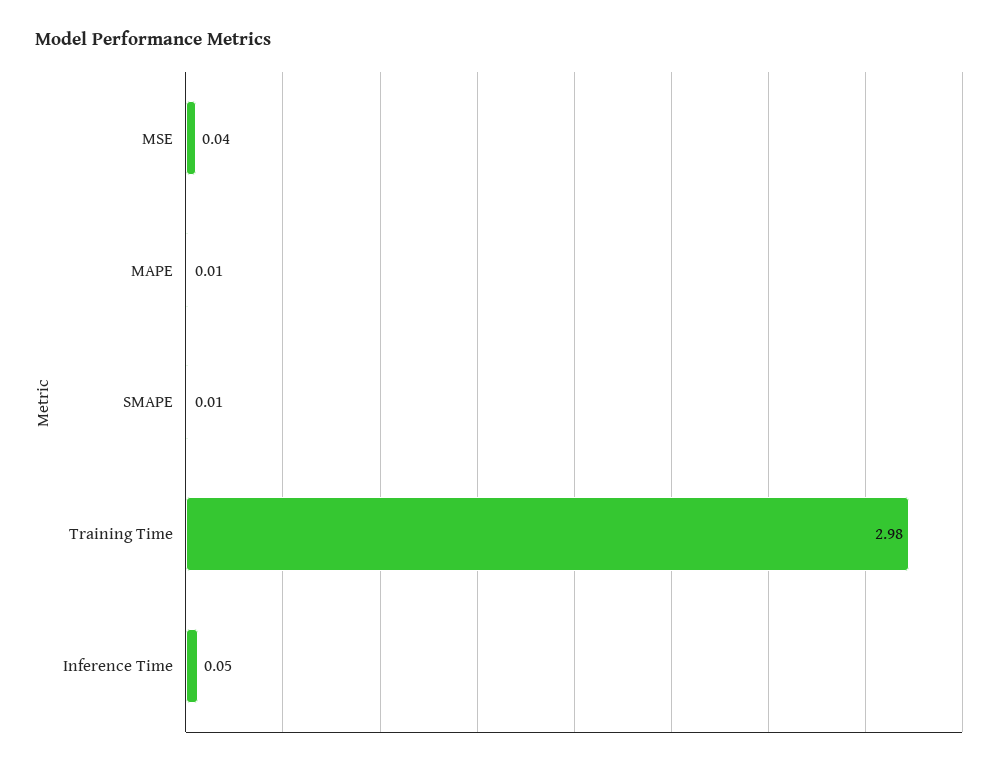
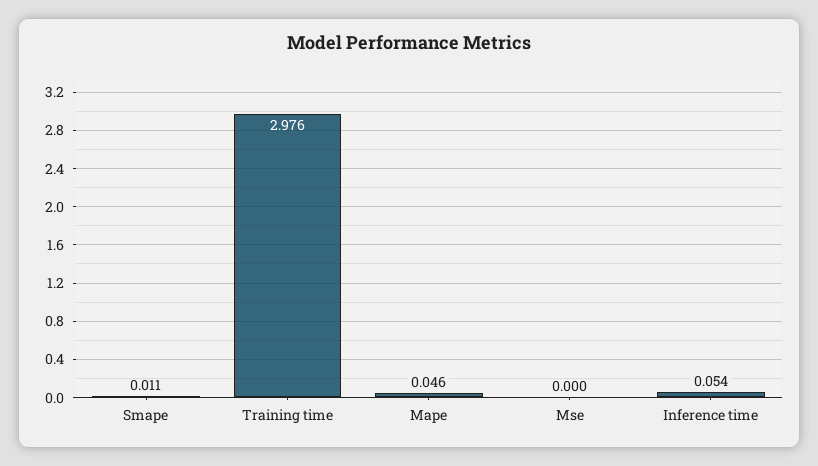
MSE: 0.04 -> 0
MAPE: 0.01 -> 0.046

